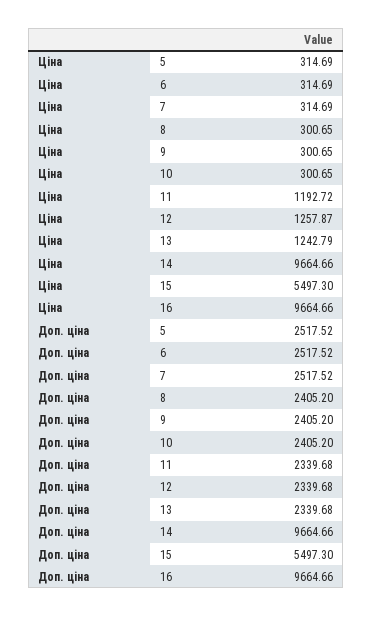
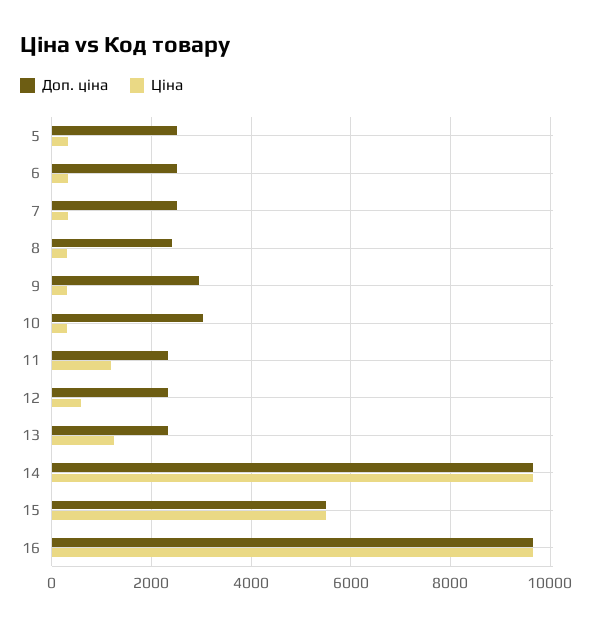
Ціна, 12: 1257.87 -> 600
Доп. ціна, 9: 2405.2 -> 3000
Доп. ціна, 10: 2405.2 -> 3000

